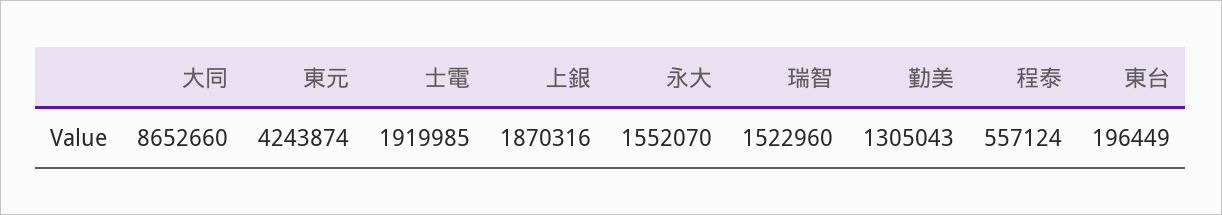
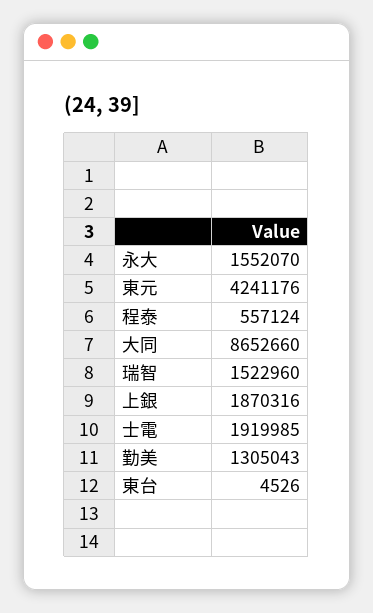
東元: 4243874 -> 4241176
東台: 196449 -> 4526

